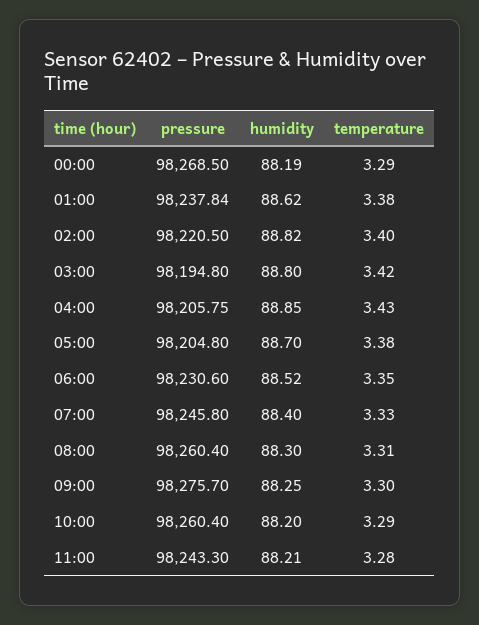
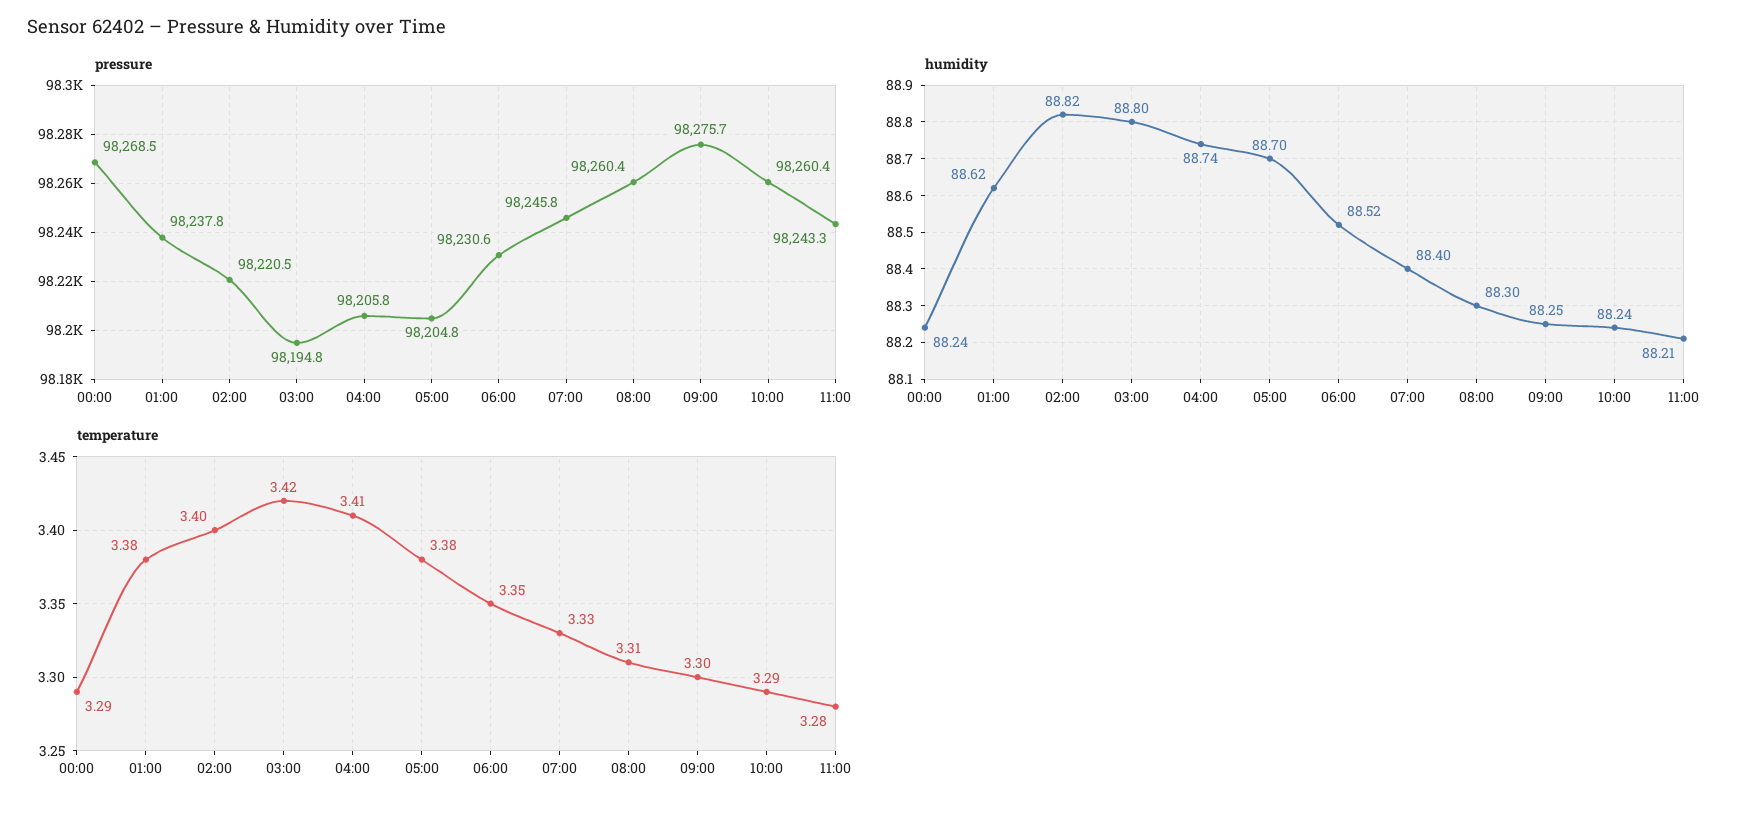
humidity, 00:00: 88.19 -> 88.24
humidity, 04:00: 88.85 -> 88.74
temperature, 04:00: 3.43 -> 3.41
humidity, 10:00: 88.2 -> 88.24

